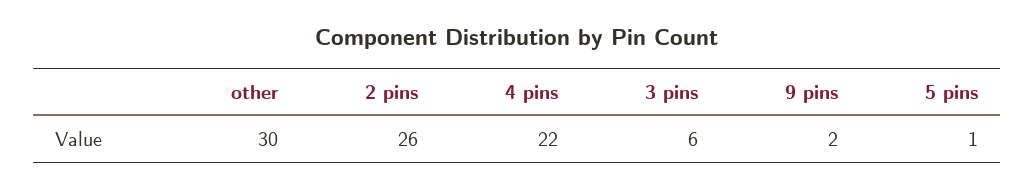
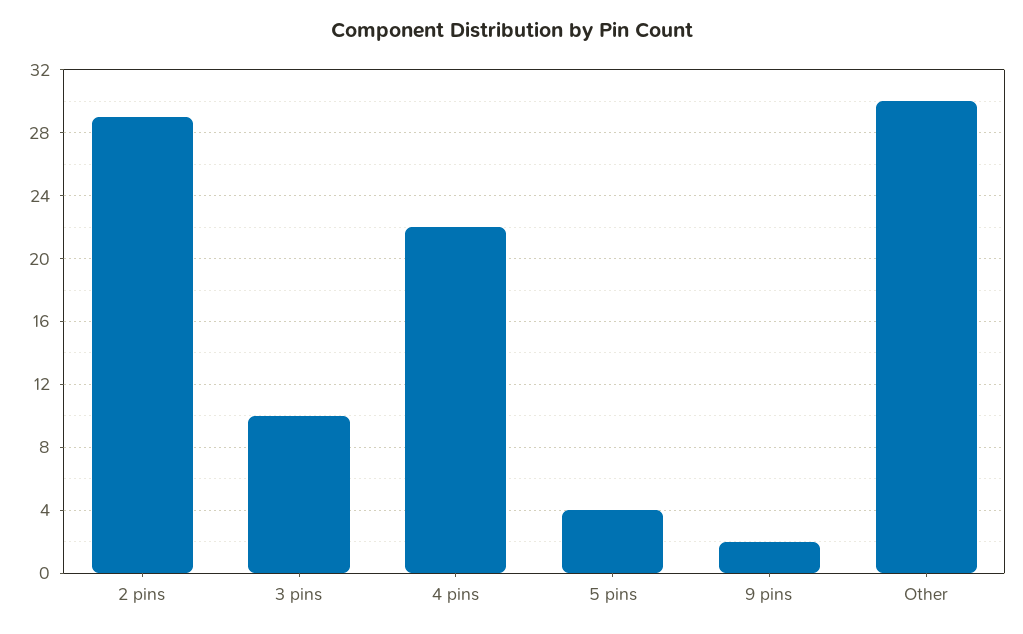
2 pins: 26 -> 29
3 pins: 6 -> 10
5 pins: 1 -> 4

